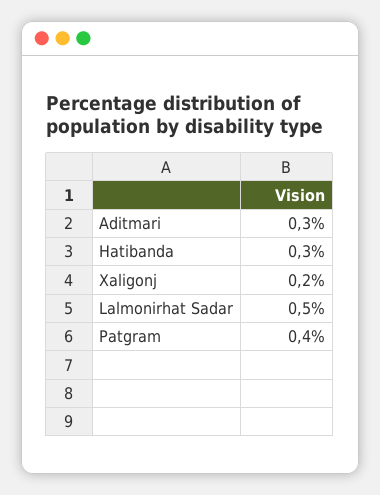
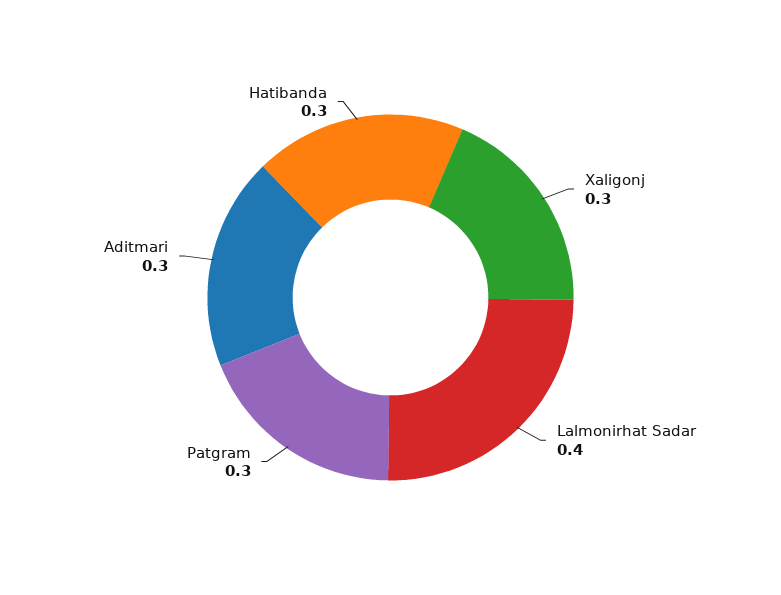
Xaligonj: 0.2 -> 0.3
Lalmonirhat Sadar: 0.5 -> 0.4
Patgram: 0.4 -> 0.3

